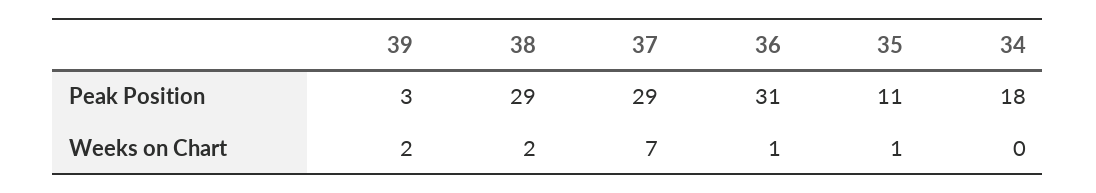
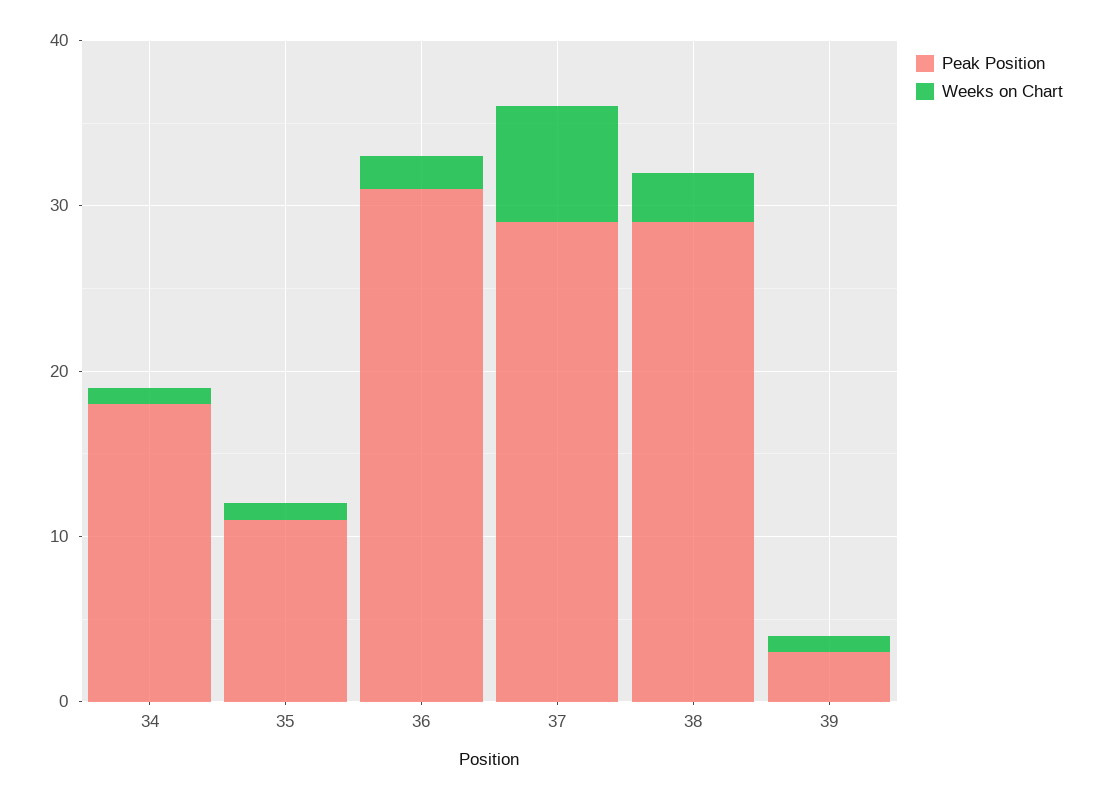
Weeks on Chart, 39: 2 -> 1
Weeks on Chart, 38: 2 -> 3
Weeks on Chart, 36: 1 -> 2
Weeks on Chart, 34: 0 -> 1

